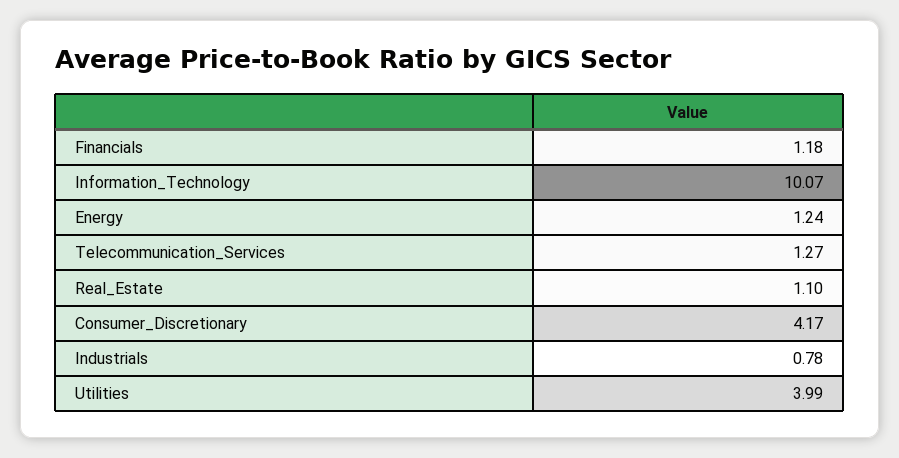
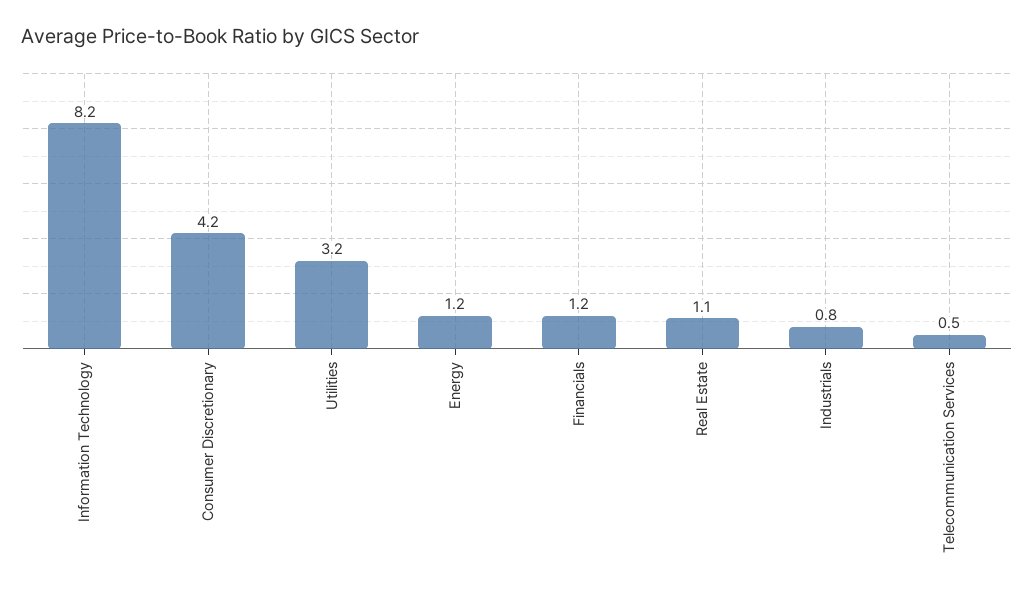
Information_Technology: 10.07 -> 8.2
Telecommunication_Services: 1.27 -> 0.5
Utilities: 3.99 -> 3.2

